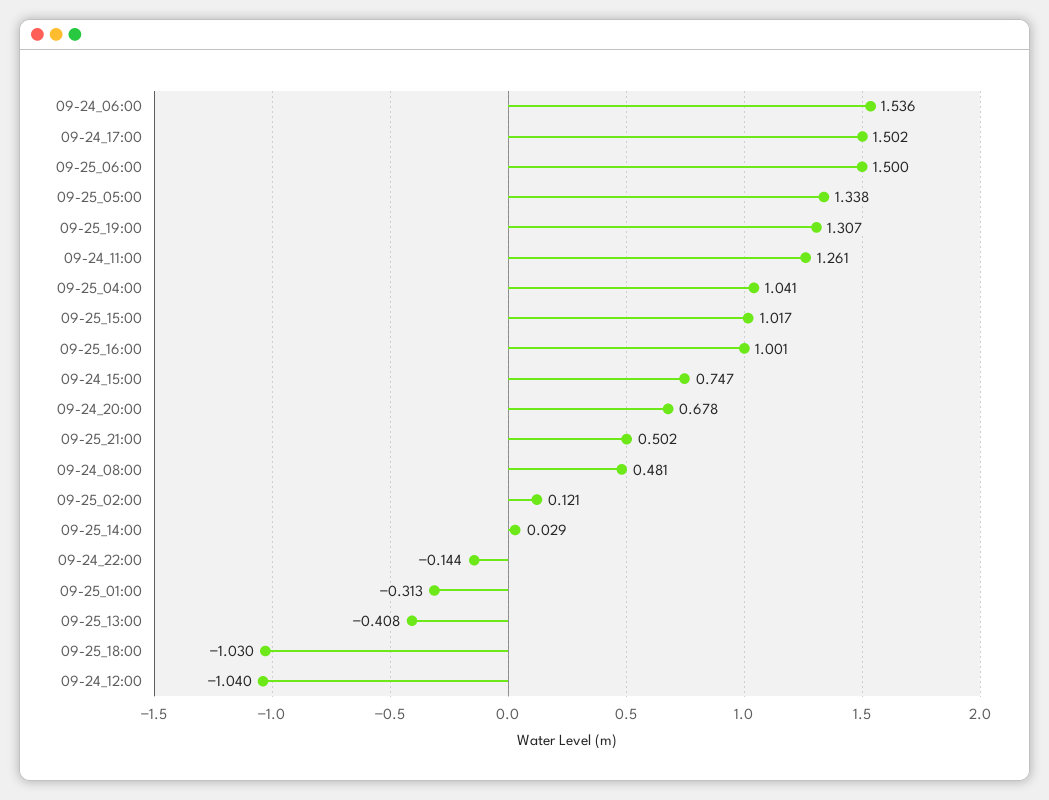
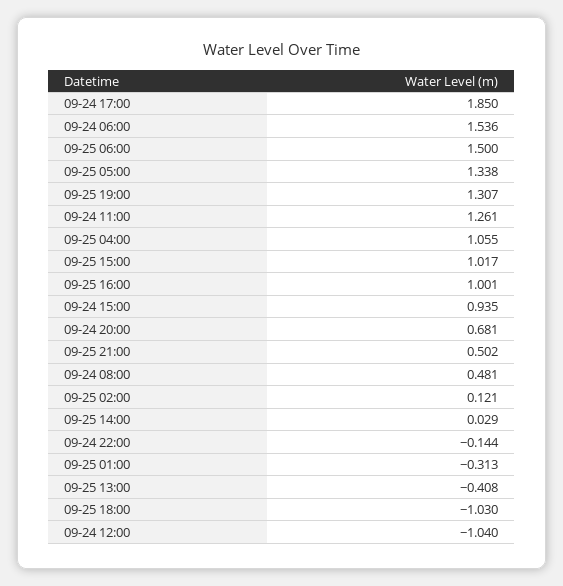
09-24_17:00: 1.502 -> 1.85
09-25_04:00: 1.041 -> 1.055
09-24_15:00: 0.747 -> 0.935
09-24_20:00: 0.678 -> 0.681

